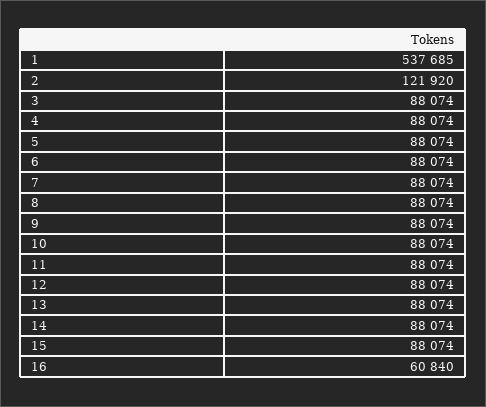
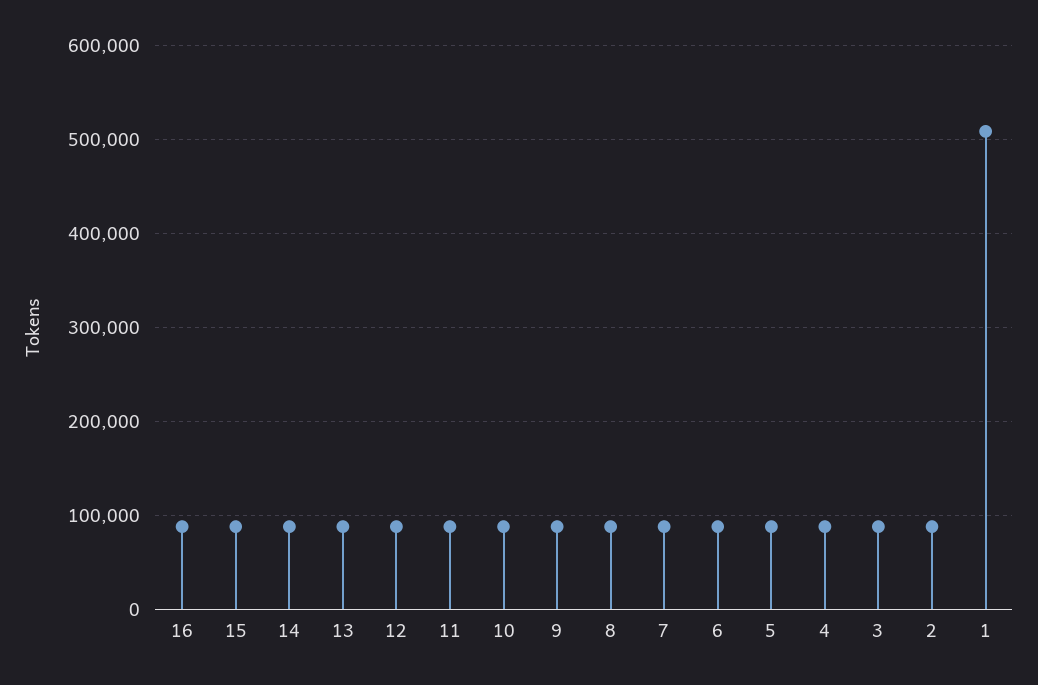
1: 537685 -> 510000
2: 121920 -> 90000
16: 60840 -> 90000

